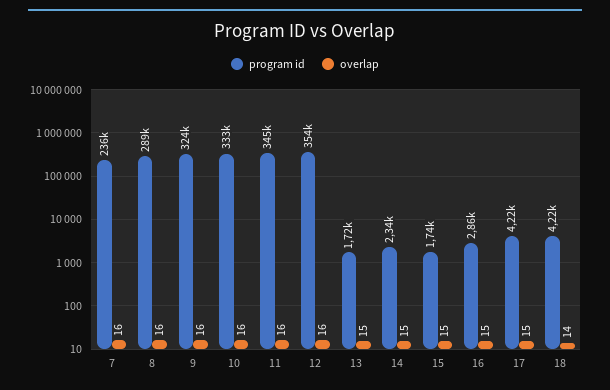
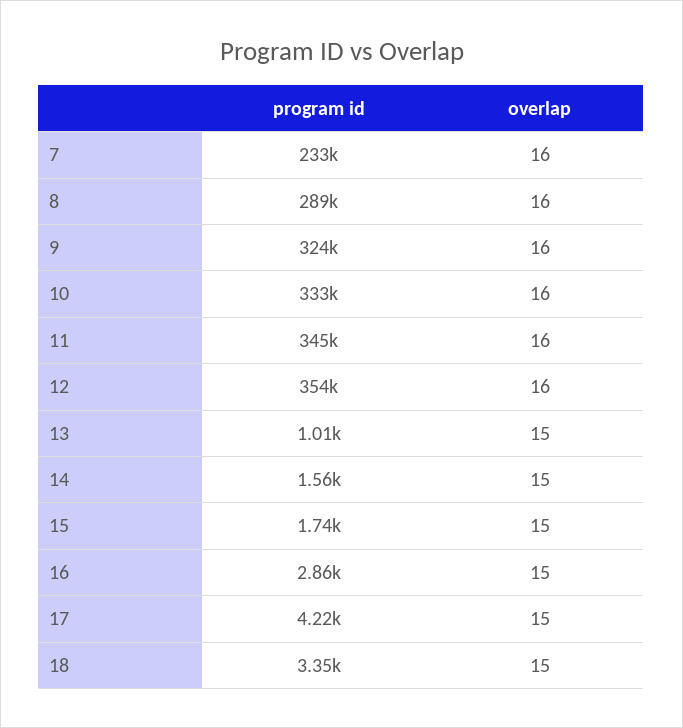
program id, 7: 236000 -> 233000
program id, 13: 1720 -> 1010
program id, 14: 2340 -> 1560
program id, 18: 4220 -> 3350
overlap, 18: 14 -> 15

